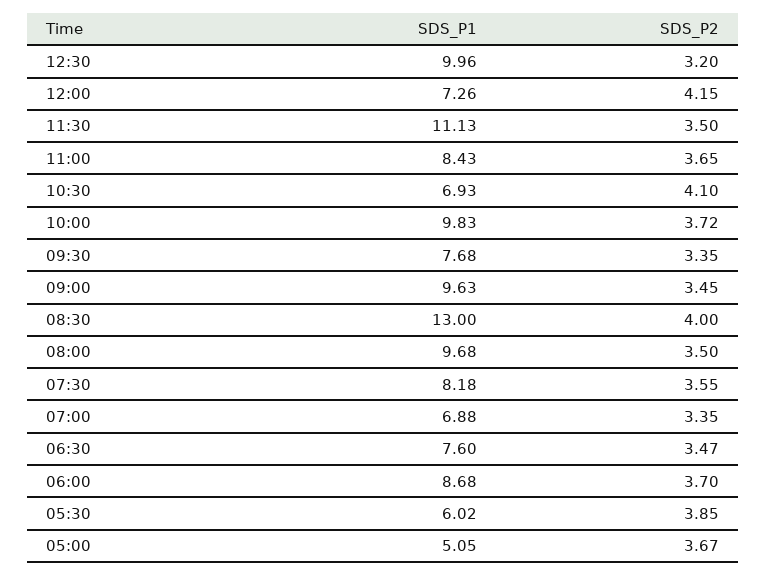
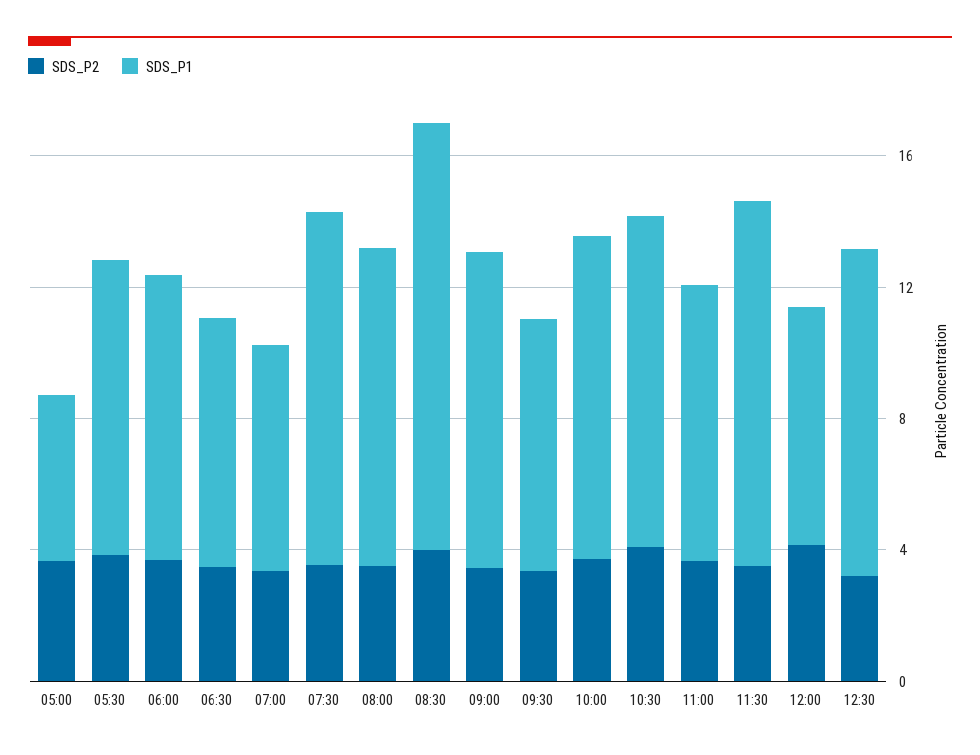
SDS_P1, 10:30: 6.93 -> 10
SDS_P1, 07:30: 8.18 -> 11
SDS_P1, 05:30: 6.02 -> 9

